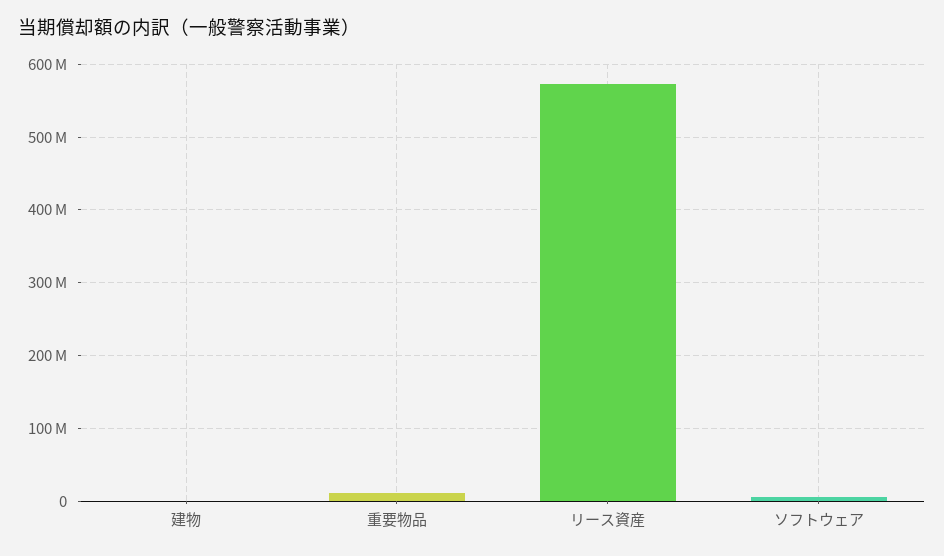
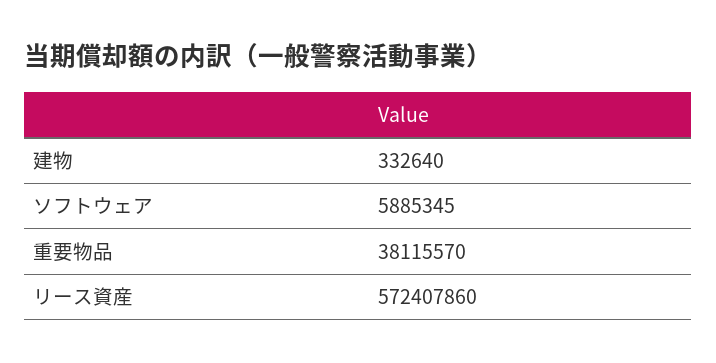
重要物品: 10000000 -> 38115570

